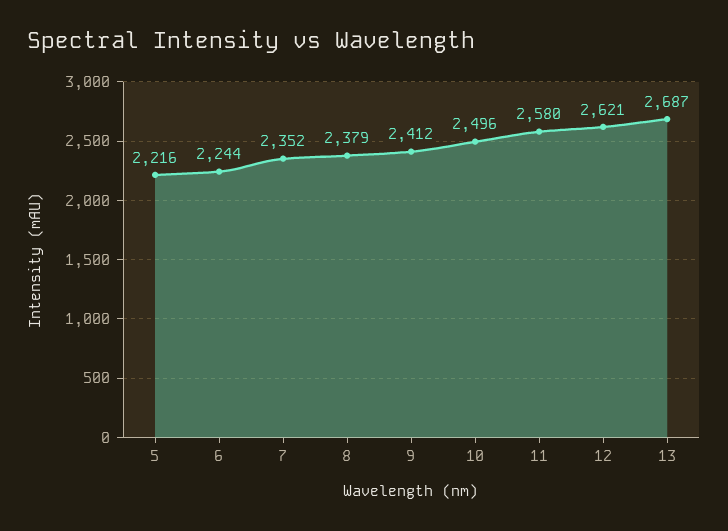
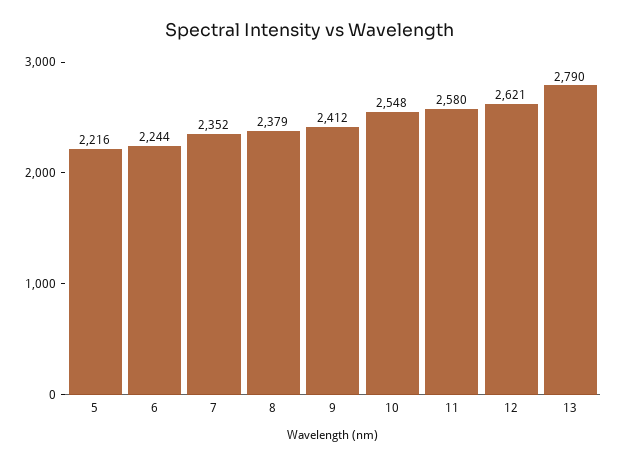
10: 2496 -> 2548
13: 2687 -> 2790

